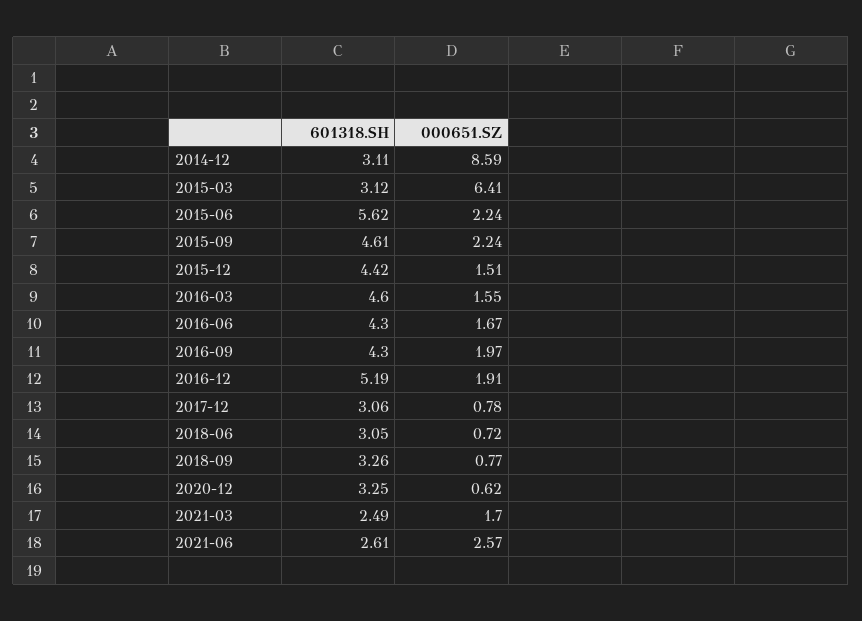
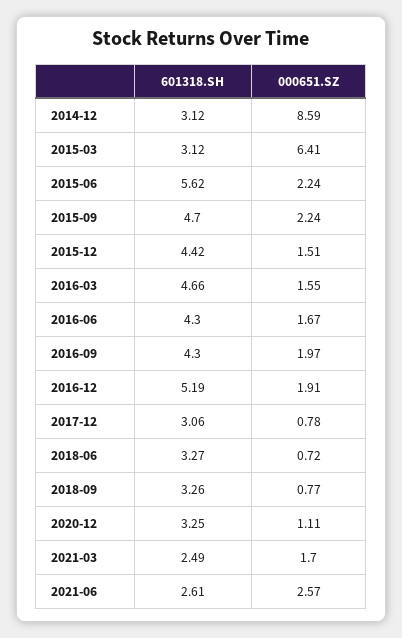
601318.SH, 2014-12: 3.11 -> 3.12
601318.SH, 2015-09: 4.61 -> 4.7
601318.SH, 2016-03: 4.6 -> 4.66
601318.SH, 2018-06: 3.05 -> 3.27
000651.SZ, 2020-12: 0.62 -> 1.11

